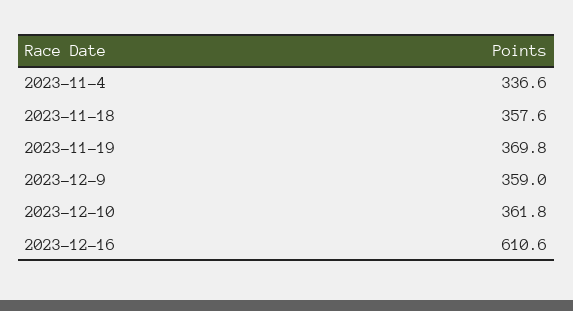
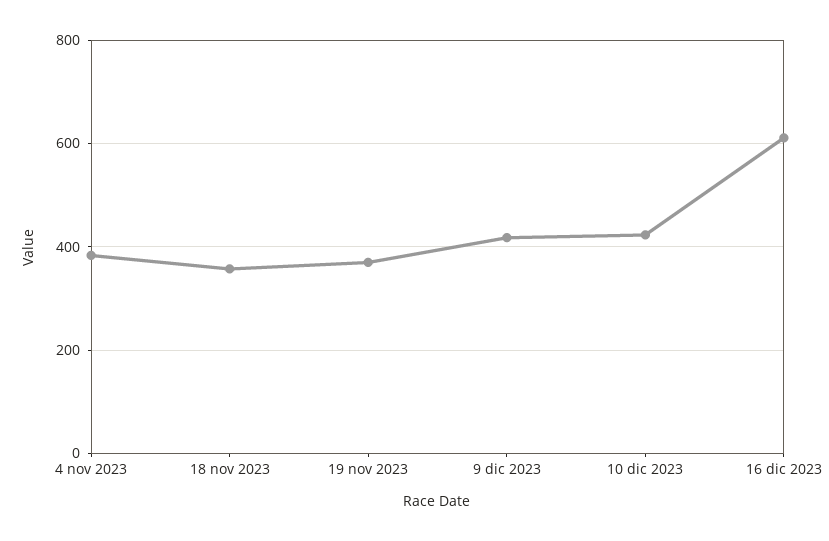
2023-11-4: 336.6 -> 380
2023-12-9: 359 -> 420
2023-12-10: 361.8 -> 420

